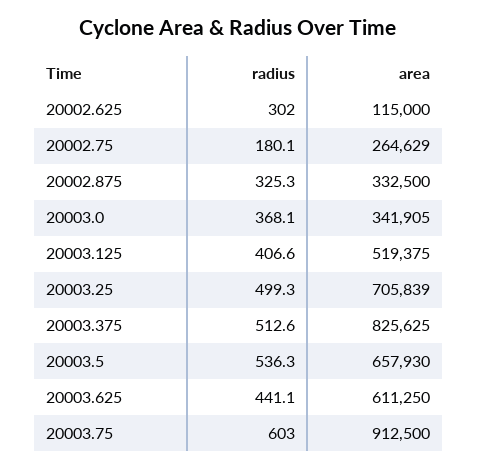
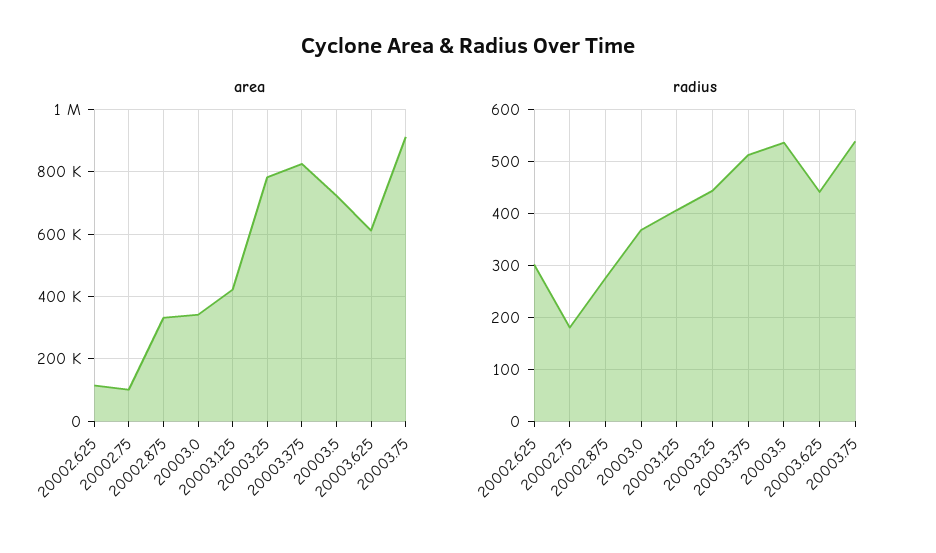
area, 20002.75: 264629 -> 100000
radius, 20002.875: 325.3 -> 280
area, 20003.125: 519375 -> 420000
radius, 20003.25: 499.3 -> 440
area, 20003.25: 705839 -> 780000
area, 20003.5: 657930 -> 720000
radius, 20003.75: 603 -> 540

